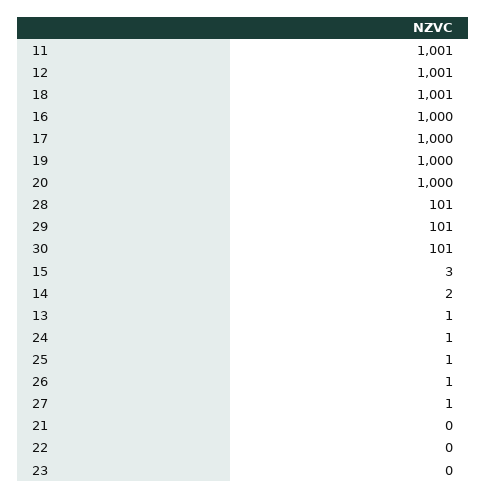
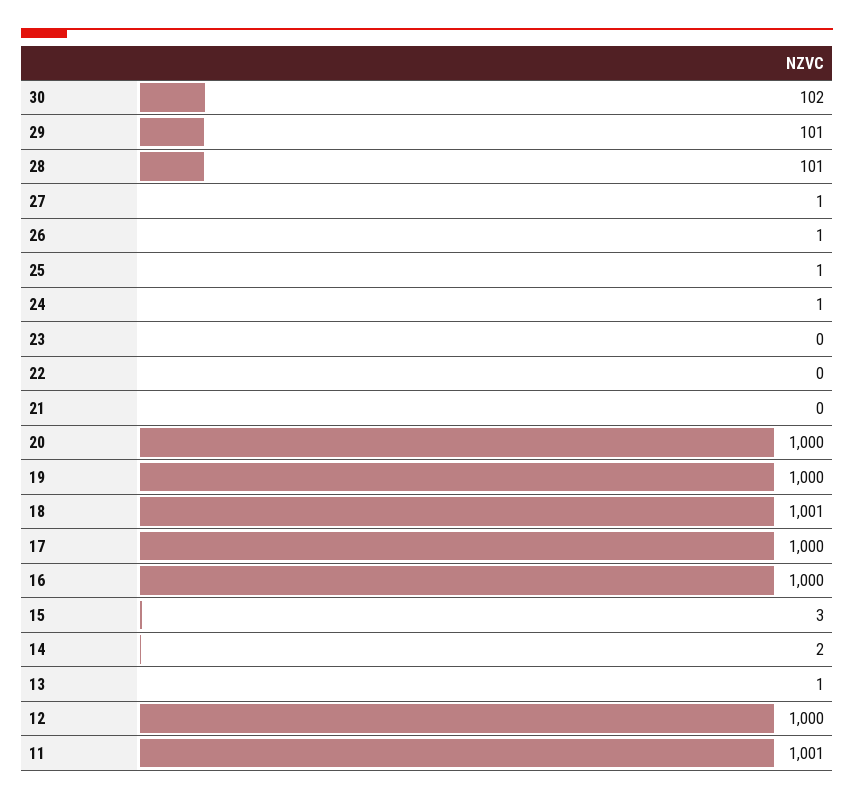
12: 1001 -> 1000
30: 101 -> 102

